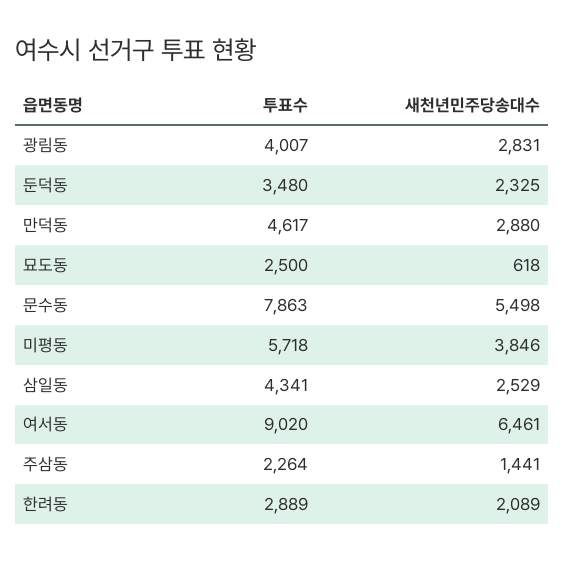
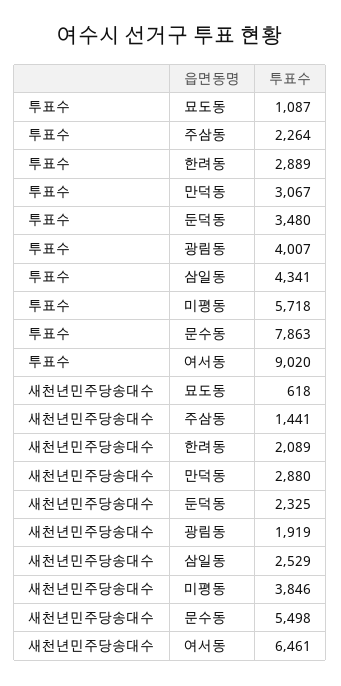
새천년민주당송대수, 광림동: 2831 -> 1919
투표수, 만덕동: 4617 -> 3067
투표수, 묘도동: 2500 -> 1087

